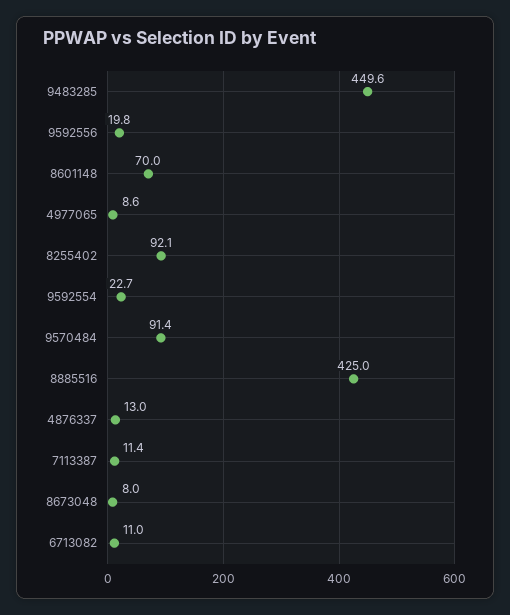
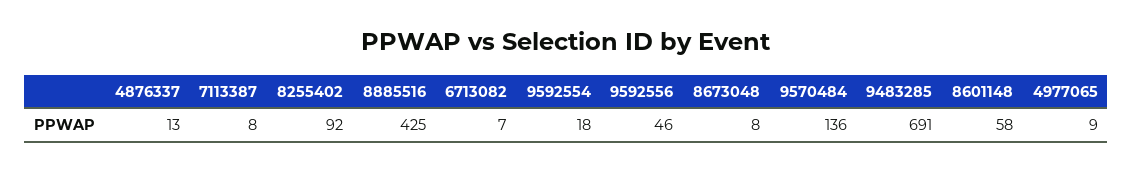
9483285: 449.6 -> 691
9592556: 19.8 -> 46
8601148: 70 -> 58
9592554: 22.7 -> 18
9570484: 91.4 -> 136
7113387: 11.4 -> 8
6713082: 11 -> 7

